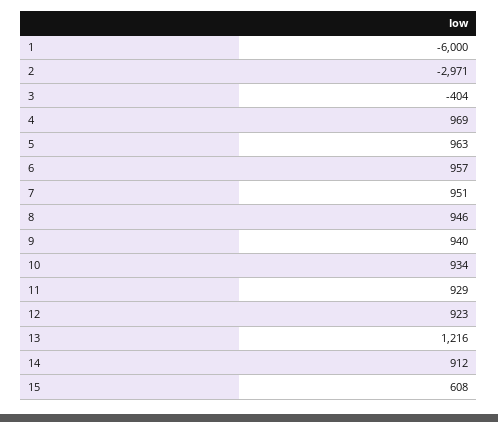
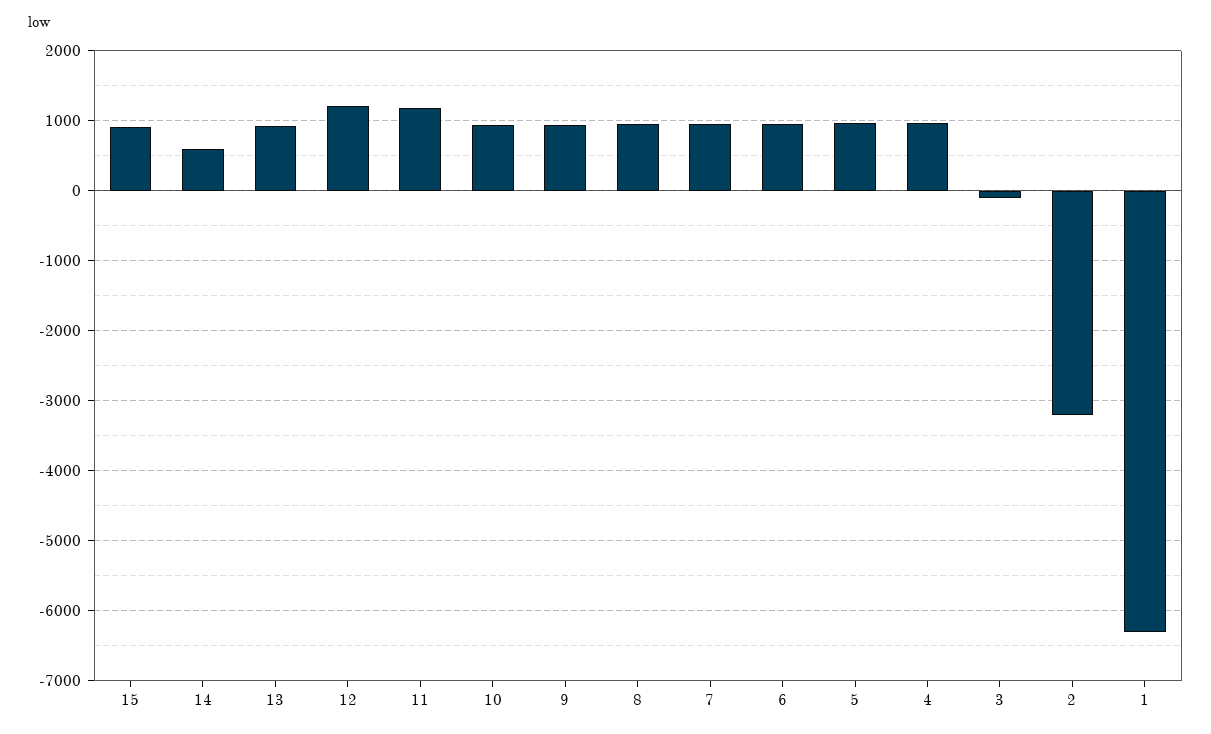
1: -6000 -> -6300
2: -2971 -> -3200
3: -404 -> -100
11: 929 -> 1200
12: 923 -> 1200
13: 1216 -> 900
14: 912 -> 600
15: 608 -> 900

